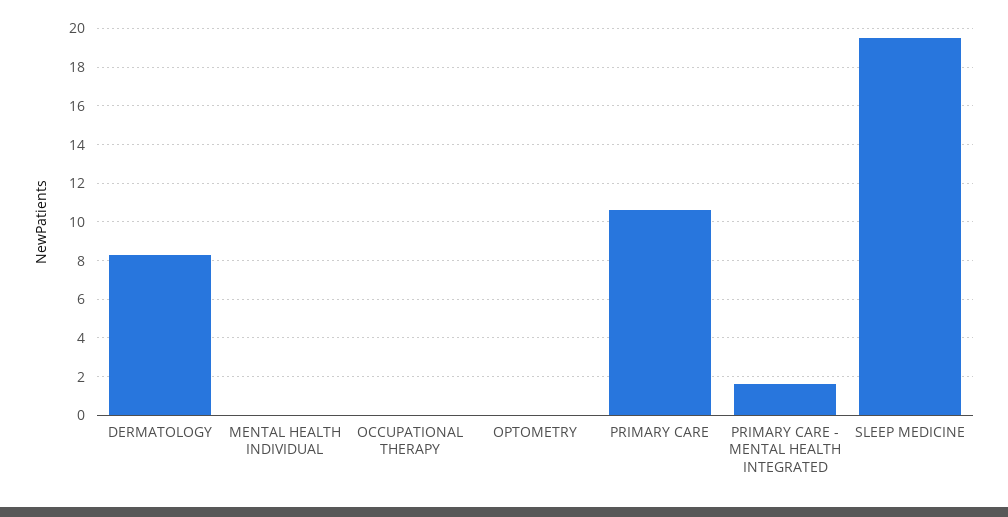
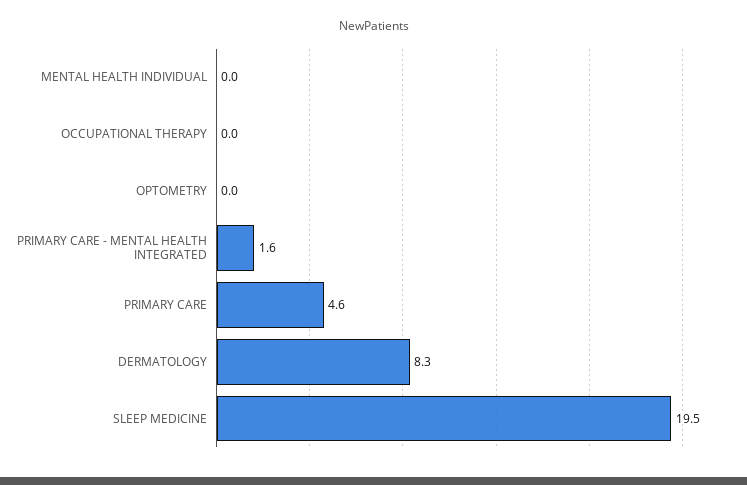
PRIMARY CARE: 10.5 -> 4.6

